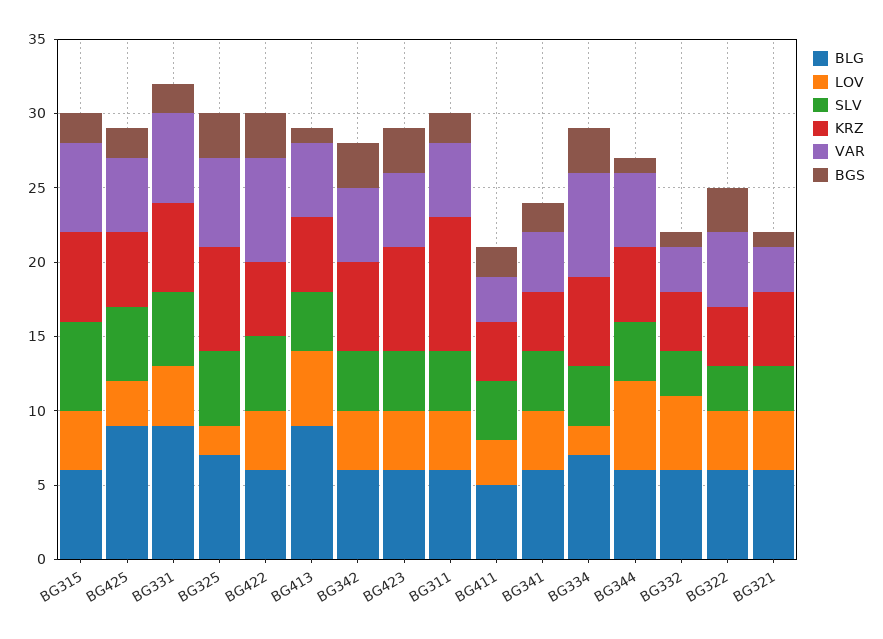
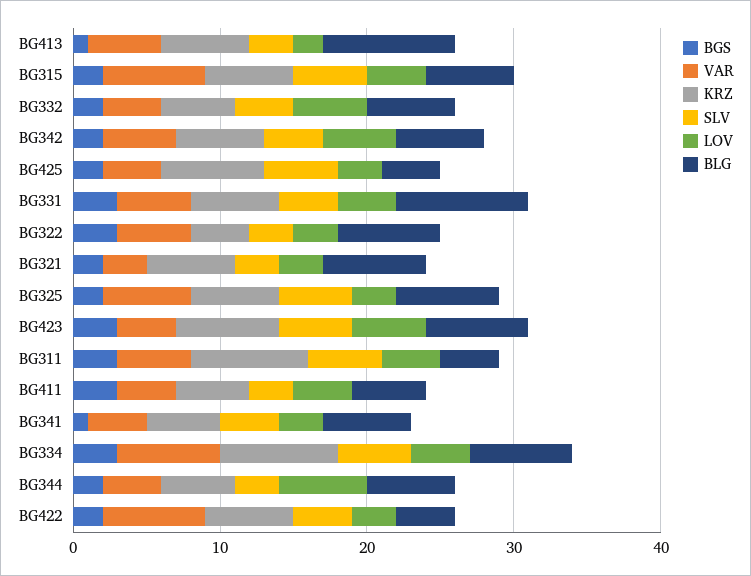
SLV, BG315: 6 -> 5
VAR, BG315: 6 -> 7
BLG, BG425: 9 -> 4
KRZ, BG425: 5 -> 7
VAR, BG425: 5 -> 4
SLV, BG331: 5 -> 4
VAR, BG331: 6 -> 5
BGS, BG331: 2 -> 3
LOV, BG325: 2 -> 3
KRZ, BG325: 7 -> 6
BGS, BG325: 3 -> 2
BLG, BG422: 6 -> 4
LOV, BG422: 4 -> 3
SLV, BG422: 5 -> 4
KRZ, BG422: 5 -> 6
BGS, BG422: 3 -> 2
LOV, BG413: 5 -> 2
SLV, BG413: 4 -> 3
KRZ, BG413: 5 -> 6
LOV, BG342: 4 -> 5
BGS, BG342: 3 -> 2
BLG, BG423: 6 -> 7
LOV, BG423: 4 -> 5
SLV, BG423: 4 -> 5
VAR, BG423: 5 -> 4
BLG, BG311: 6 -> 4
SLV, BG311: 4 -> 5
KRZ, BG311: 9 -> 8
BGS, BG311: 2 -> 3
LOV, BG411: 3 -> 4
SLV, BG411: 4 -> 3
KRZ, BG411: 4 -> 5
VAR, BG411: 3 -> 4
BGS, BG411: 2 -> 3
LOV, BG341: 4 -> 3
KRZ, BG341: 4 -> 5
BGS, BG341: 2 -> 1
LOV, BG334: 2 -> 4
SLV, BG334: 4 -> 5
KRZ, BG334: 6 -> 8
SLV, BG344: 4 -> 3
VAR, BG344: 5 -> 4
BGS, BG344: 1 -> 2
SLV, BG332: 3 -> 4
KRZ, BG332: 4 -> 5
VAR, BG332: 3 -> 4
BGS, BG332: 1 -> 2
BLG, BG322: 6 -> 7
LOV, BG322: 4 -> 3
BLG, BG321: 6 -> 7
LOV, BG321: 4 -> 3
KRZ, BG321: 5 -> 6
BGS, BG321: 1 -> 2

